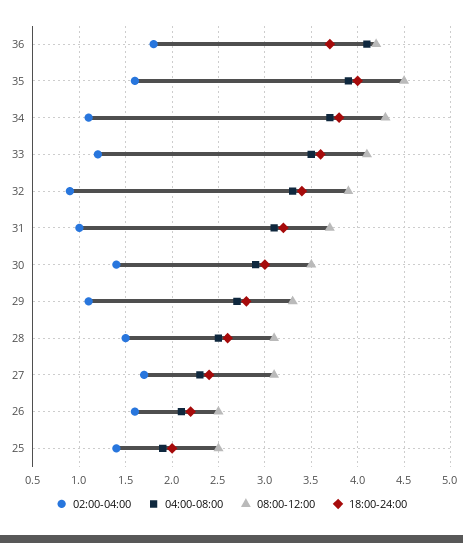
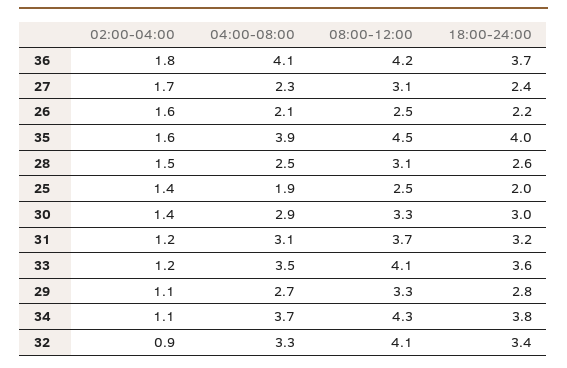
08:00-12:00, 32: 3.9 -> 4.1
02:00-04:00, 31: 1 -> 1.2
08:00-12:00, 30: 3.5 -> 3.3

